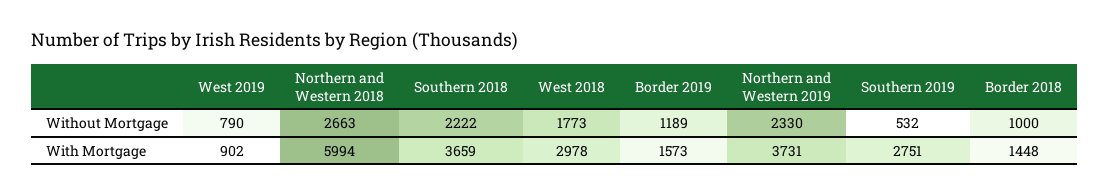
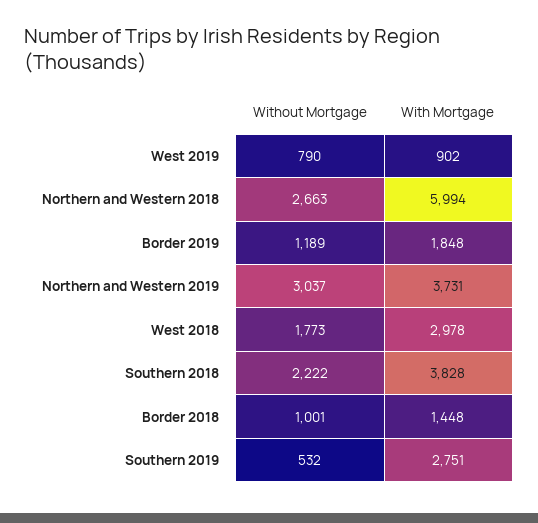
Northern and Western 2019, Without Mortgage: 2330 -> 3037
Border 2018, Without Mortgage: 1000 -> 1001
Southern 2018, With Mortgage: 3659 -> 3828
Border 2019, With Mortgage: 1573 -> 1848

